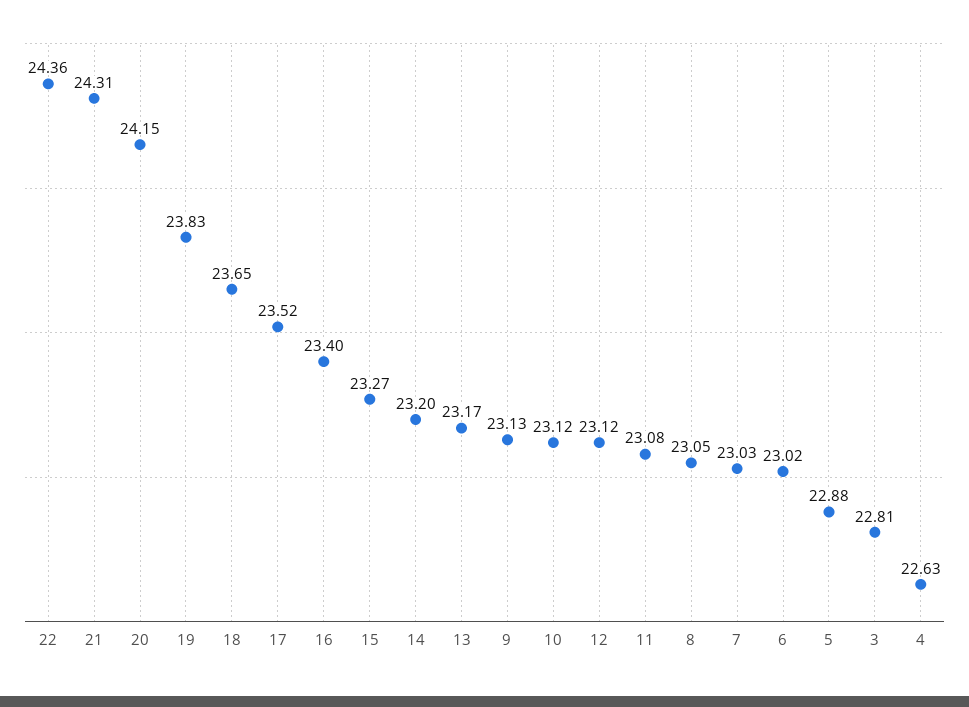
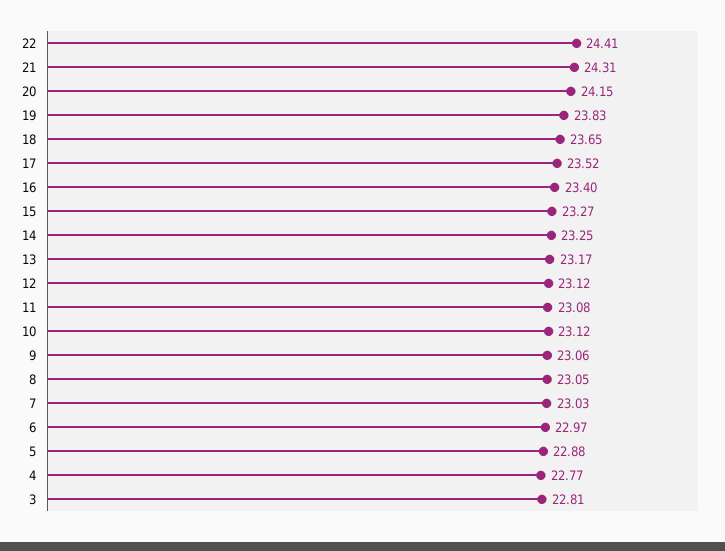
22: 24.36 -> 24.41
14: 23.2 -> 23.25
9: 23.13 -> 23.06
6: 23.02 -> 22.97
4: 22.63 -> 22.77

